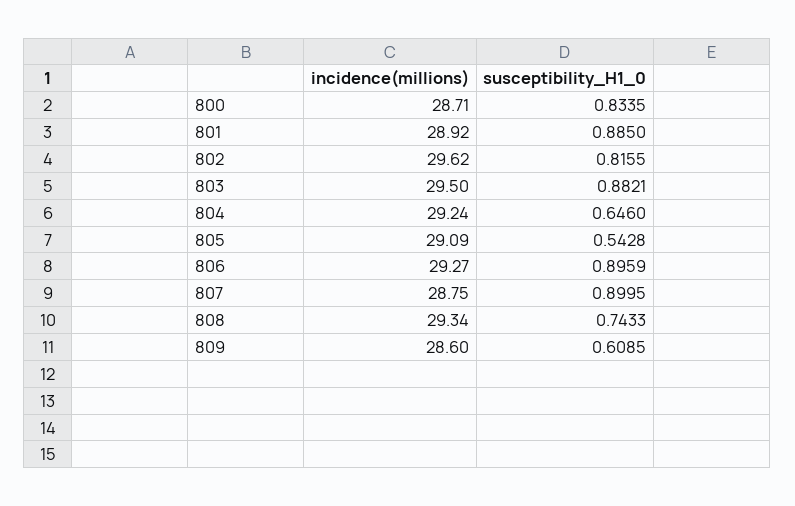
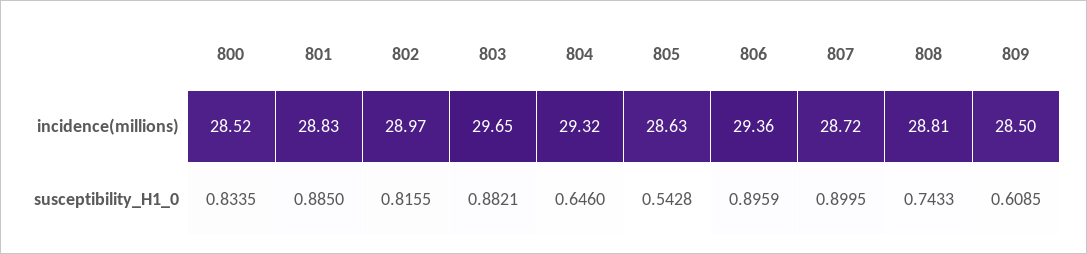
incidence(millions), 800: 28.71 -> 28.52
incidence(millions), 801: 28.92 -> 28.83
incidence(millions), 802: 29.62 -> 28.97
incidence(millions), 803: 29.5 -> 29.65
incidence(millions), 804: 29.24 -> 29.32
incidence(millions), 805: 29.09 -> 28.63
incidence(millions), 806: 29.27 -> 29.36
incidence(millions), 807: 28.75 -> 28.72
incidence(millions), 808: 29.34 -> 28.81
incidence(millions), 809: 28.6 -> 28.5

